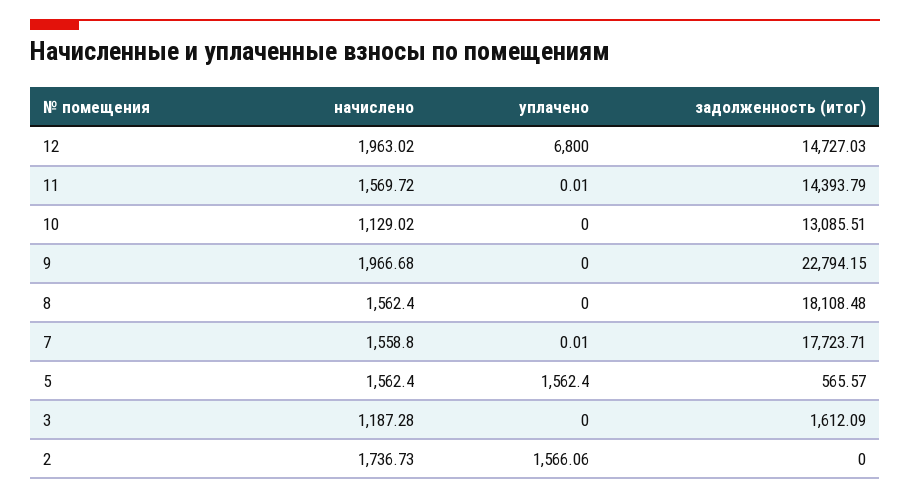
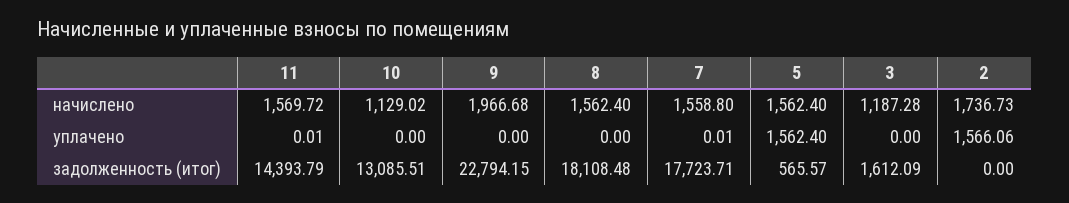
начислено, 12: 1963.02 -> none
уплачено, 12: 6800 -> none
задолженность (итог), 12: 14727.03 -> none

